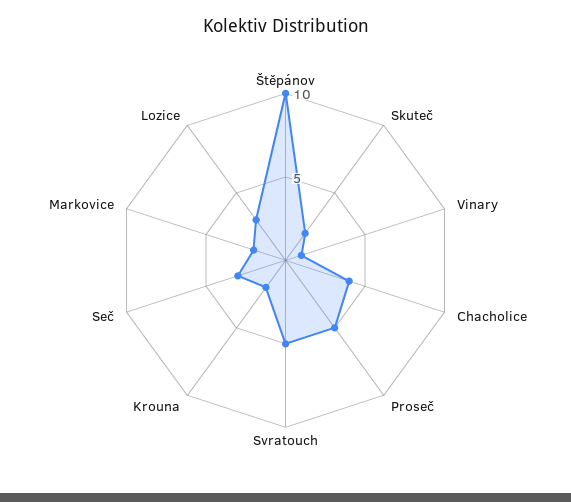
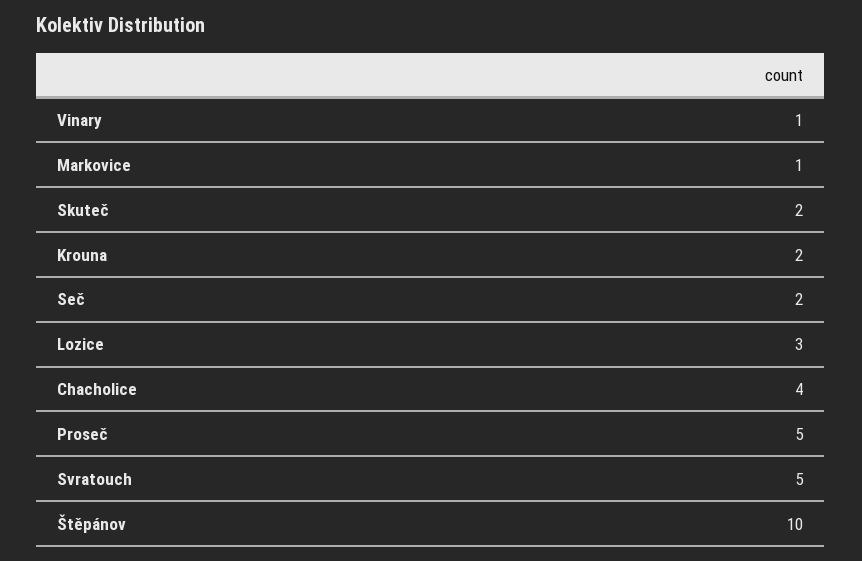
Seč: 3 -> 2
Markovice: 2 -> 1

